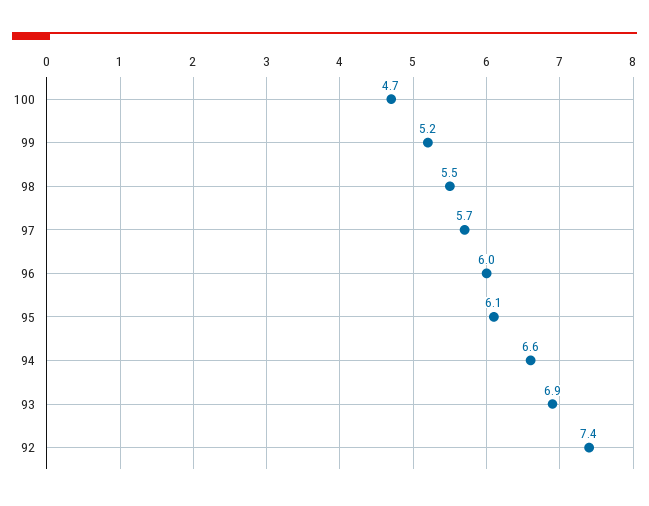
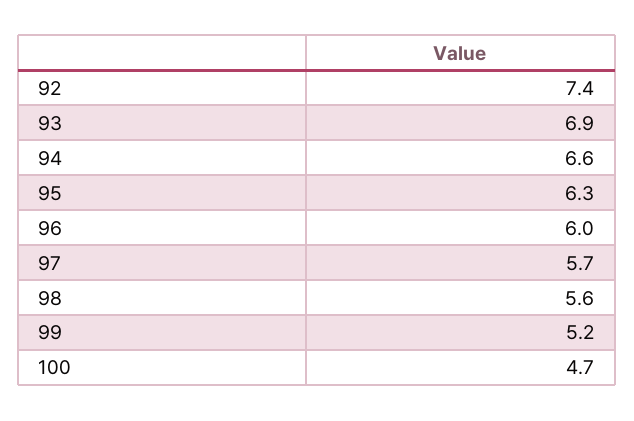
98: 5.5 -> 5.6
95: 6.1 -> 6.3

